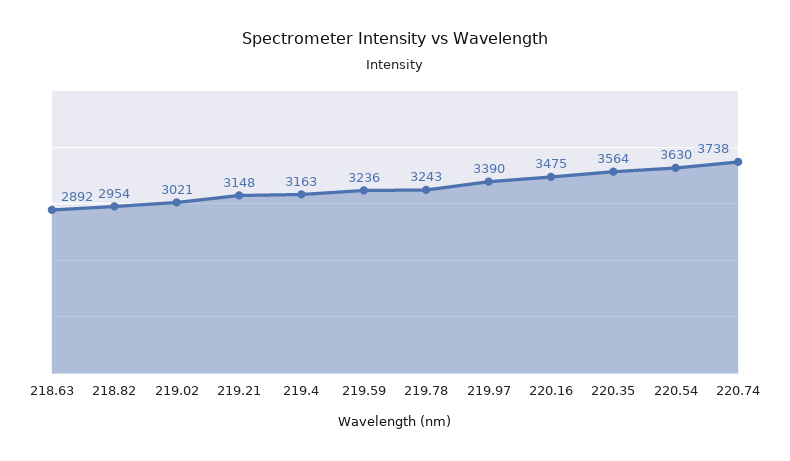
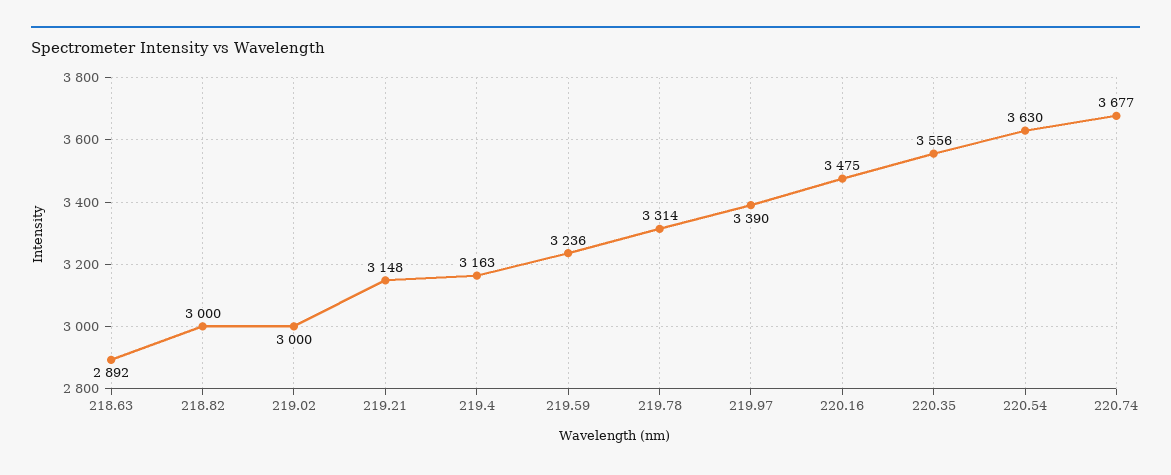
218.82: 2954 -> 3000
219.02: 3021 -> 3000
219.78: 3243 -> 3314
220.35: 3564 -> 3556
220.74: 3738 -> 3677

